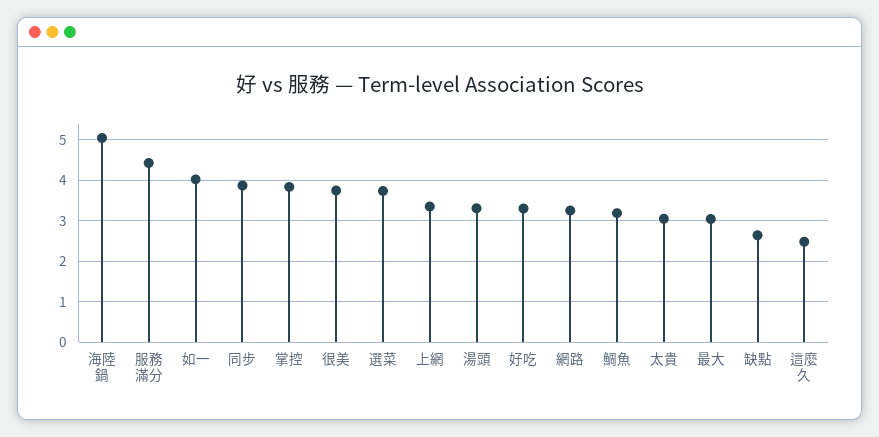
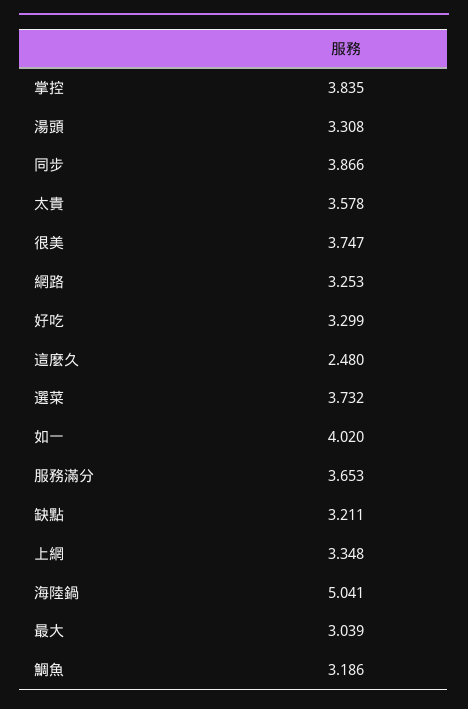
服務滿分: 4.4 -> 3.653
太貴: 3 -> 3.578
缺點: 2.6 -> 3.211

